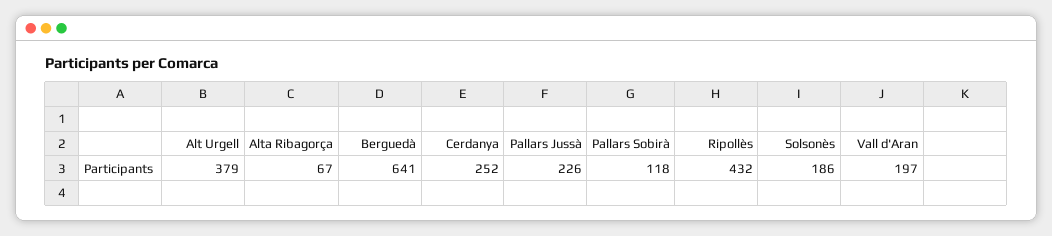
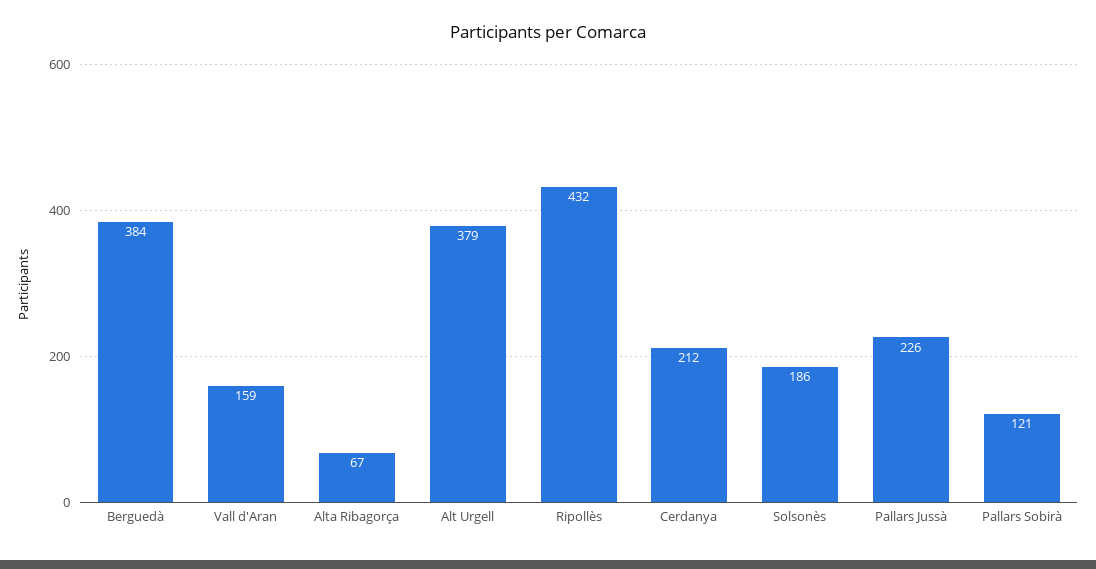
Berguedà: 641 -> 384
Cerdanya: 252 -> 212
Pallars Sobirà: 118 -> 121
Vall d'Aran: 197 -> 159

